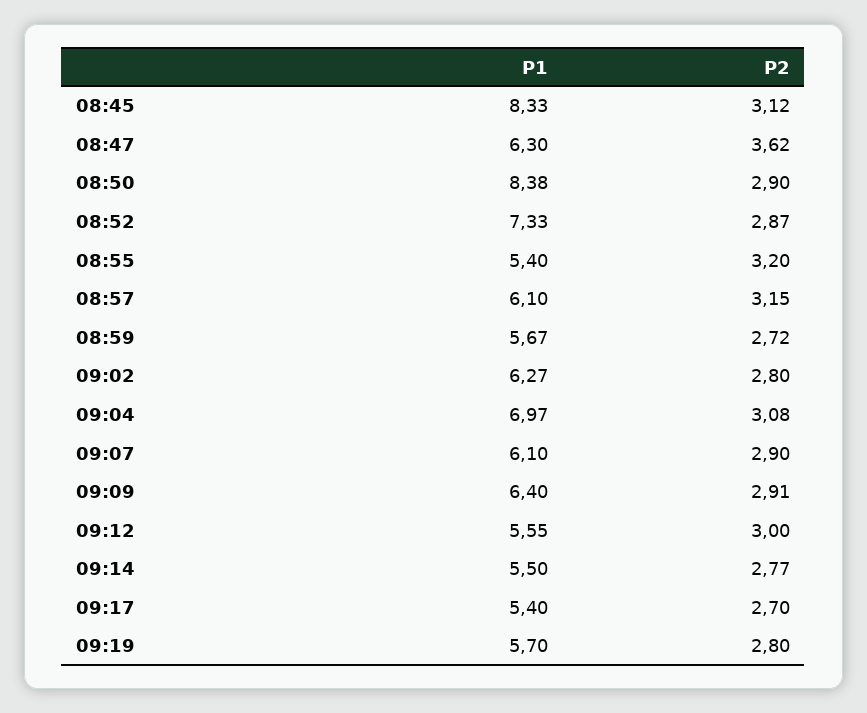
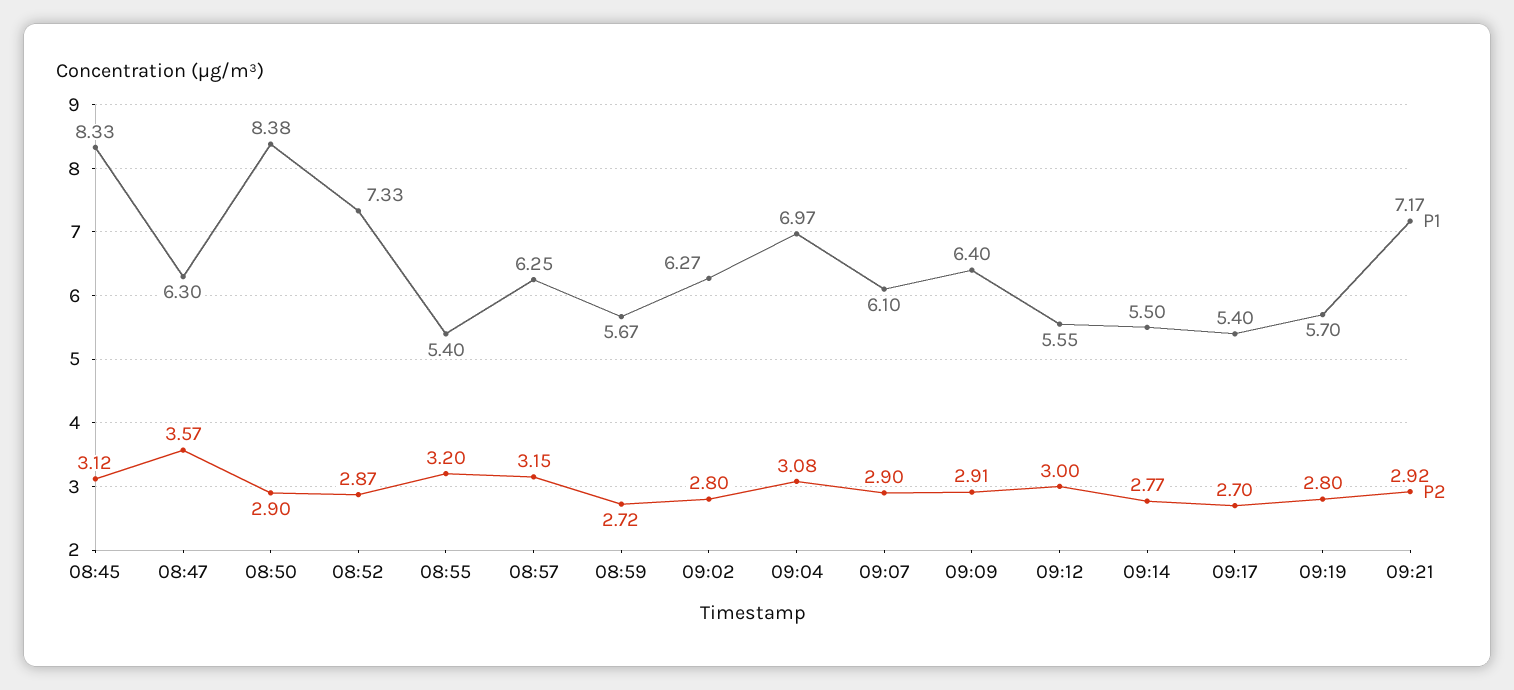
P2, 08:47: 3.62 -> 3.57
P1, 08:57: 6.1 -> 6.25
P1, 09:21: none -> 7.17
P2, 09:21: none -> 2.92

